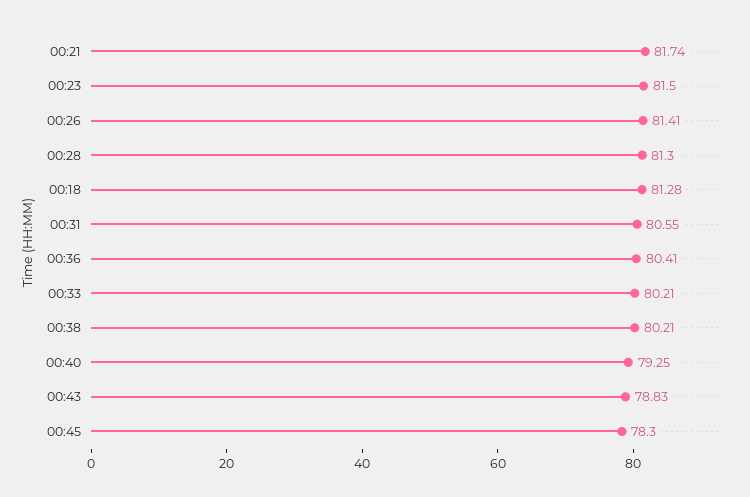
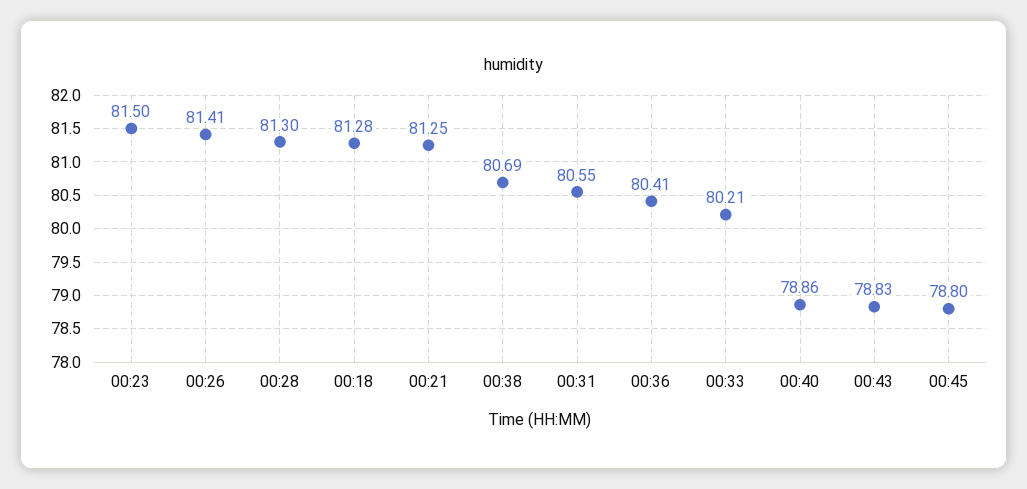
00:21: 81.74 -> 81.25
00:38: 80.21 -> 80.69
00:40: 79.25 -> 78.86
00:45: 78.3 -> 78.8

